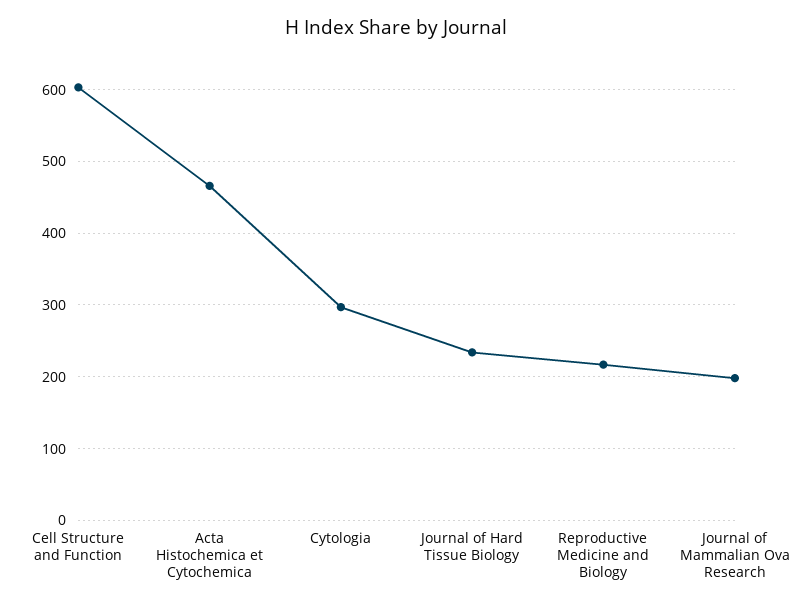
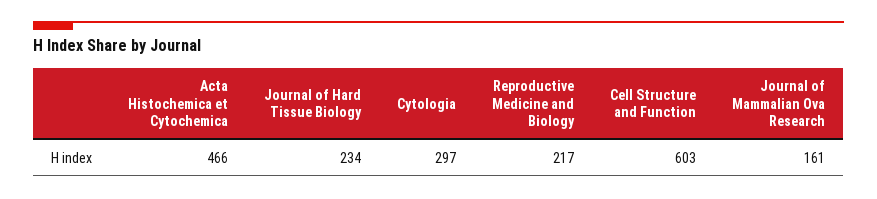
Journal of Mammalian Ova Research: 200 -> 161

